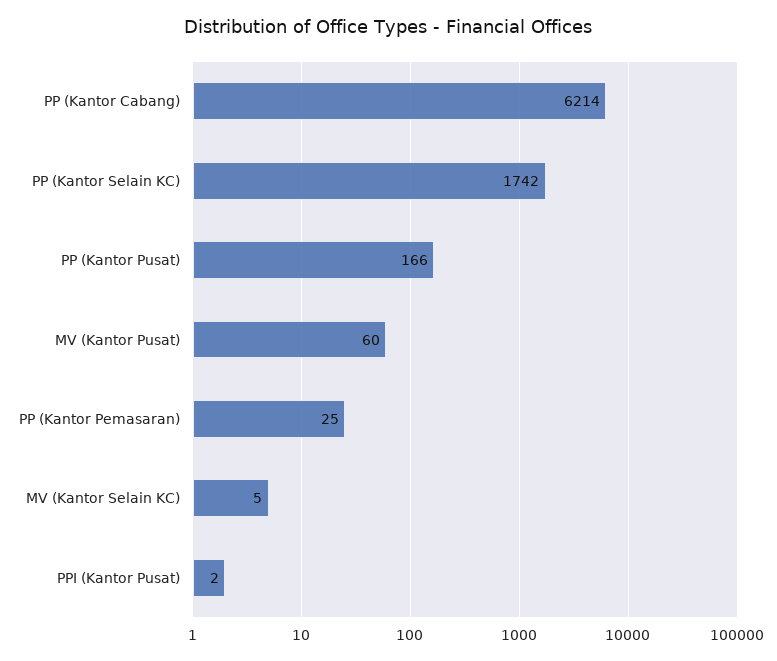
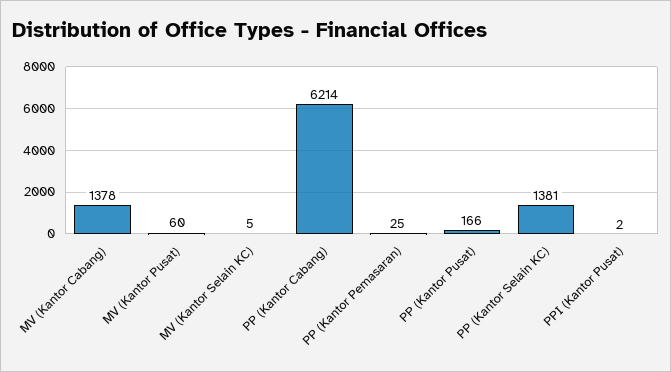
PP (Kantor Selain KC): 1742 -> 1381
MV (Kantor Cabang): none -> 1378

